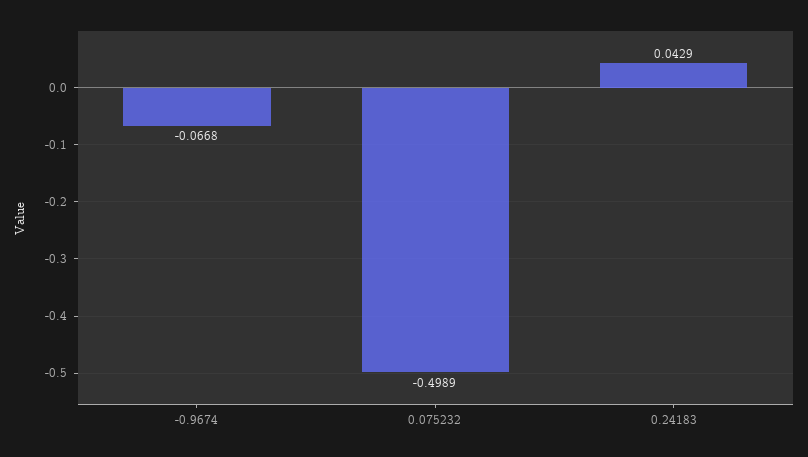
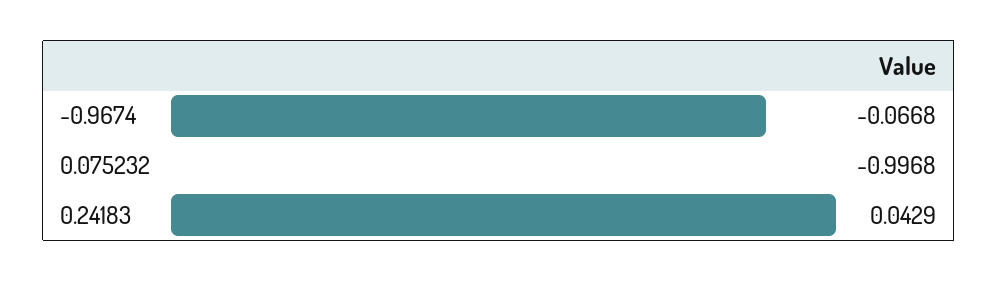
0.075232: -0.4989 -> -0.9968

